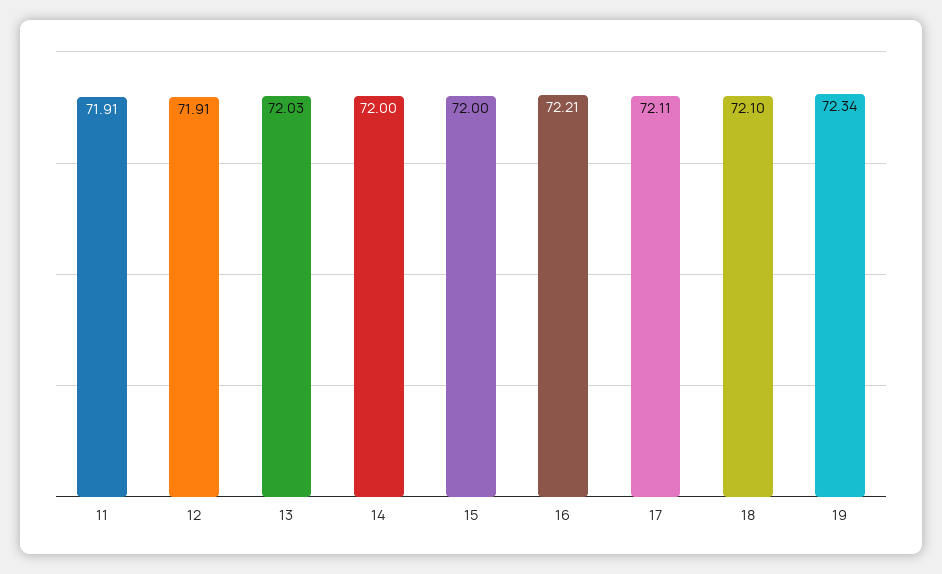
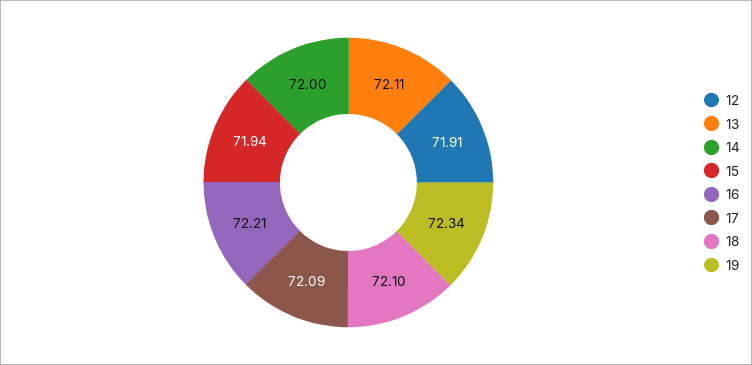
11: 71.91 -> none
13: 72.03 -> 72.11
15: 72 -> 71.94
17: 72.11 -> 72.09

